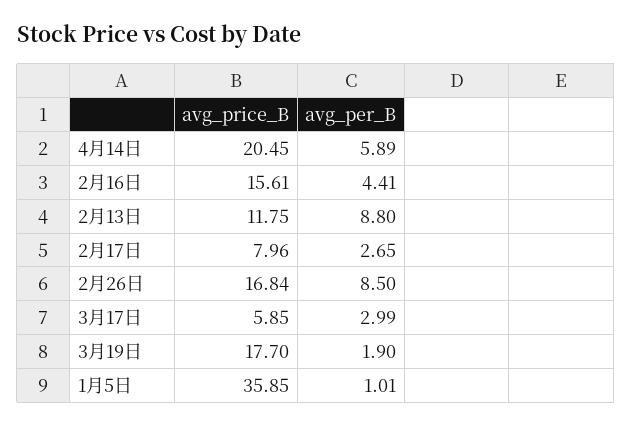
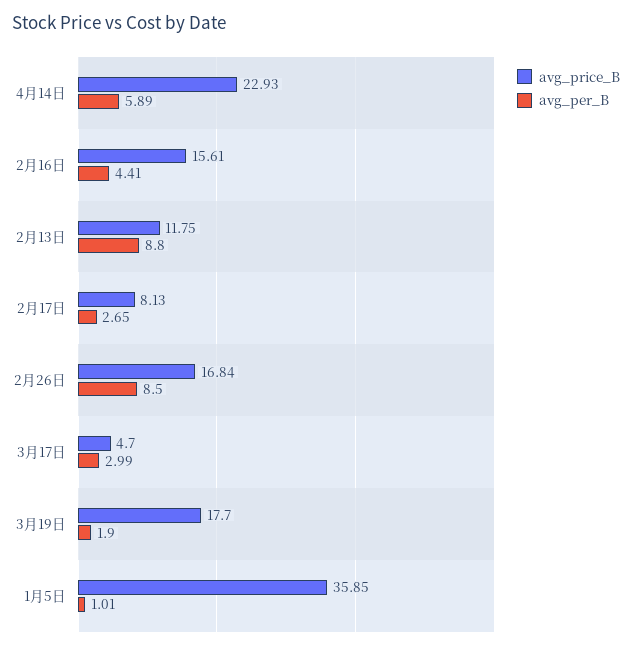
avg_price_B, 4月14日: 20.45 -> 22.93
avg_price_B, 2月17日: 7.96 -> 8.13
avg_price_B, 3月17日: 5.85 -> 4.7

